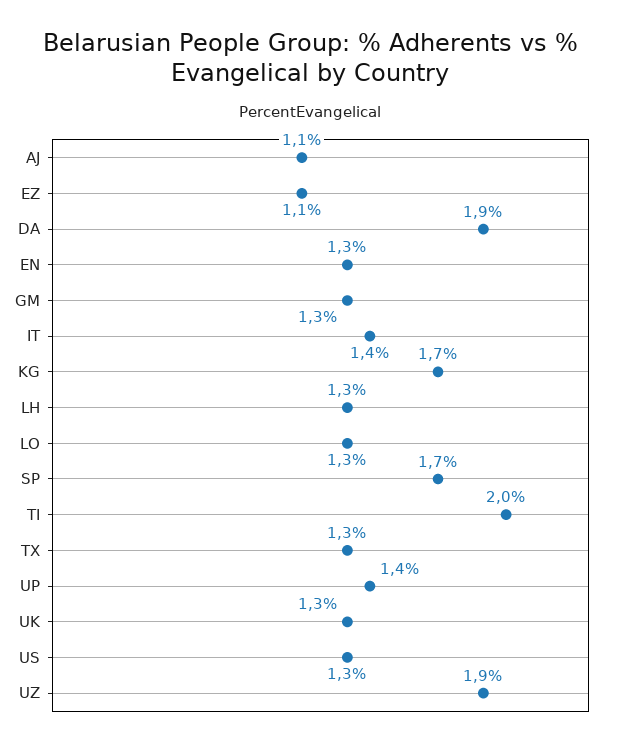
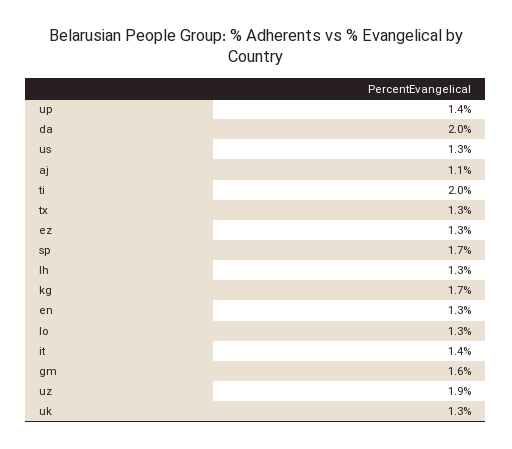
EZ: 1.1 -> 1.3
DA: 1.9 -> 2
GM: 1.3 -> 1.6

